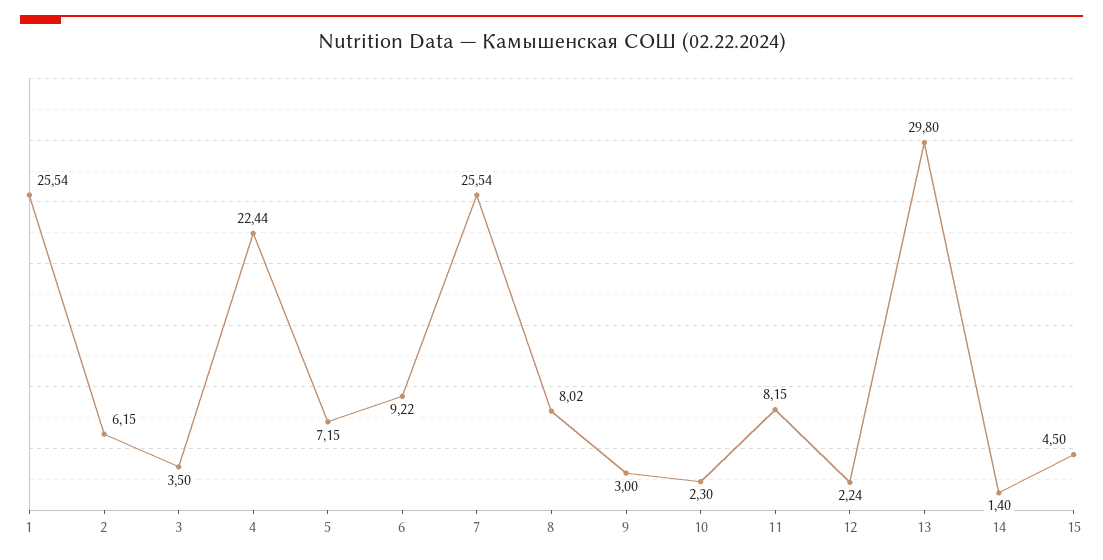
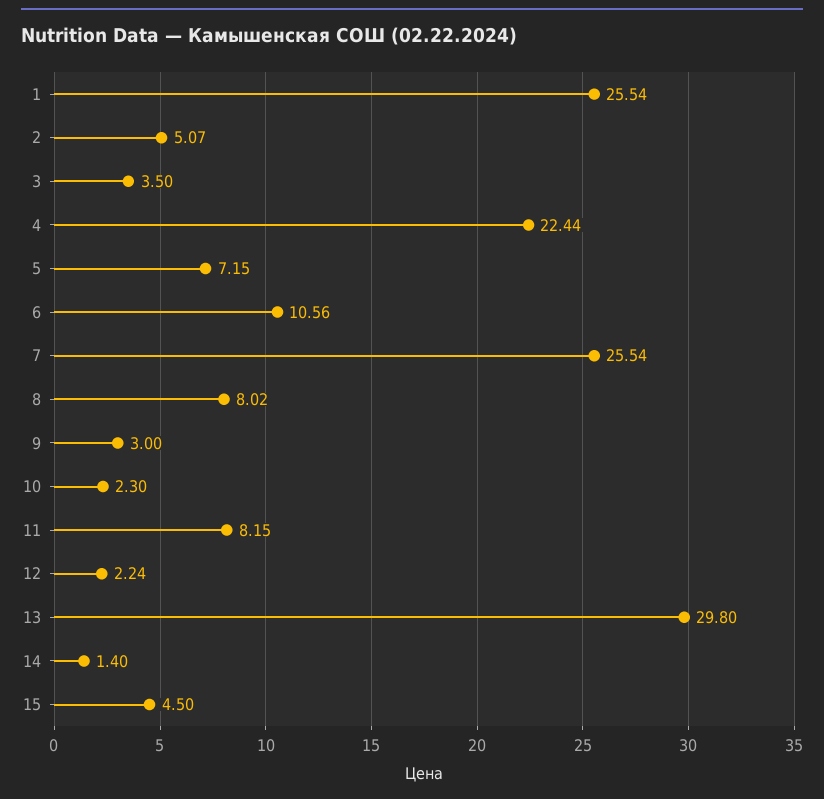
2: 6.15 -> 5.07
6: 9.22 -> 10.56

